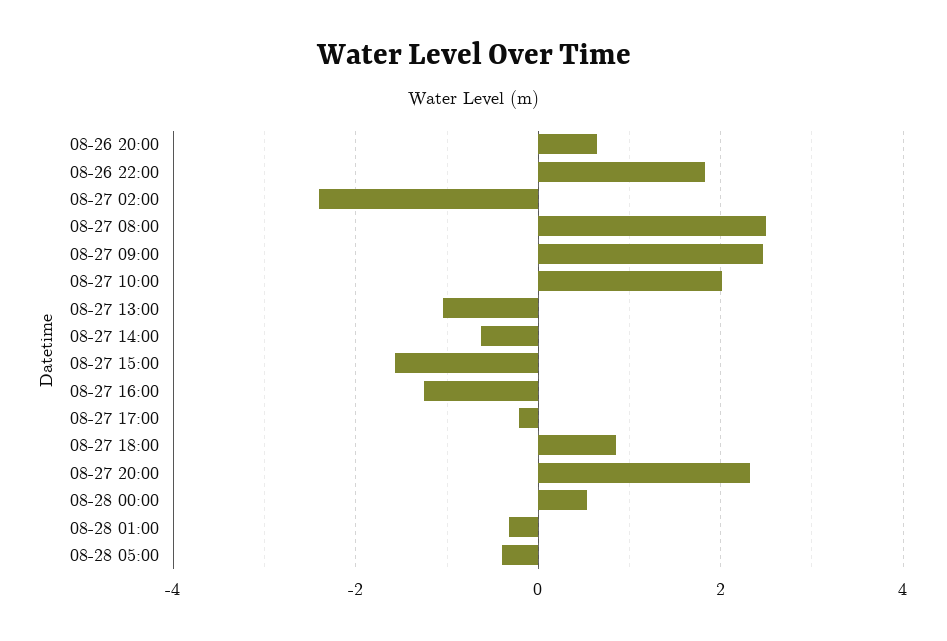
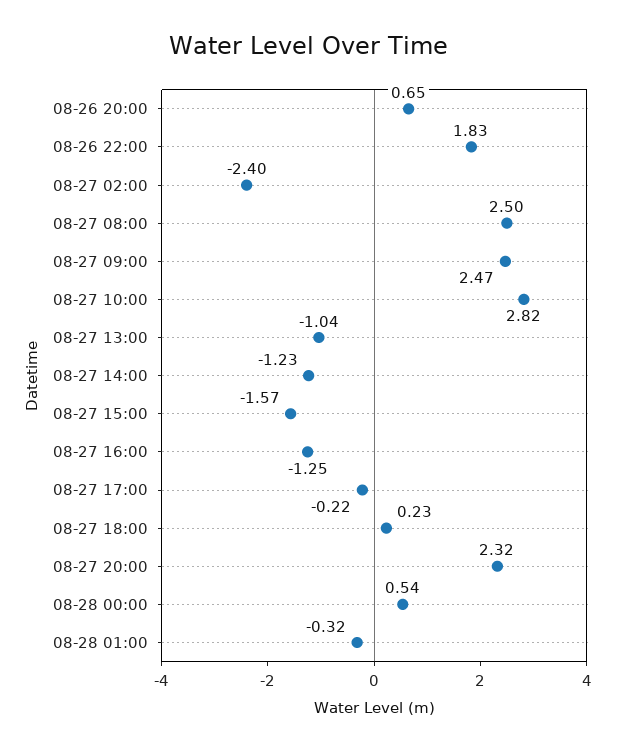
08-27 10:00: 2 -> 2.82
08-27 14:00: -0.6 -> -1.23
08-27 18:00: 0.8 -> 0.23
08-28 05:00: -0.4 -> none

